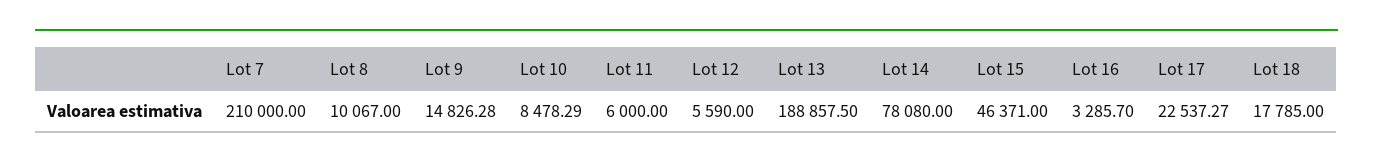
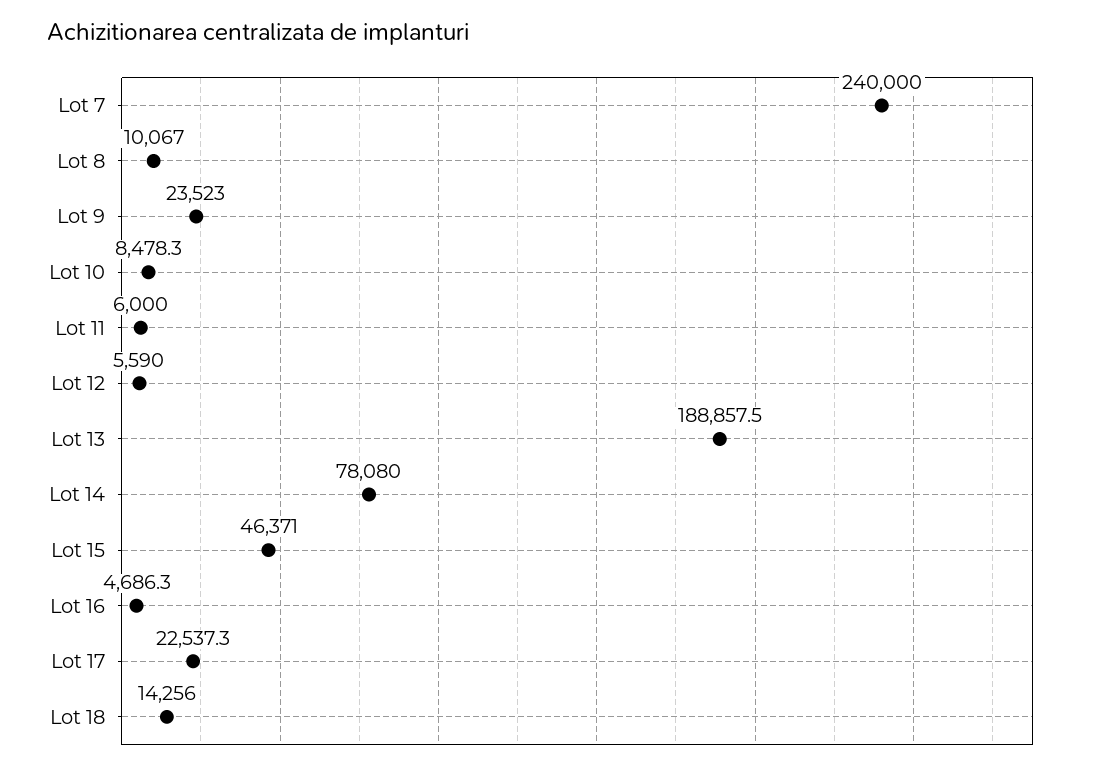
Lot 7: 210000 -> 240000
Lot 9: 14826.28 -> 23523
Lot 16: 3285.7 -> 4686.3
Lot 18: 17785 -> 14256

